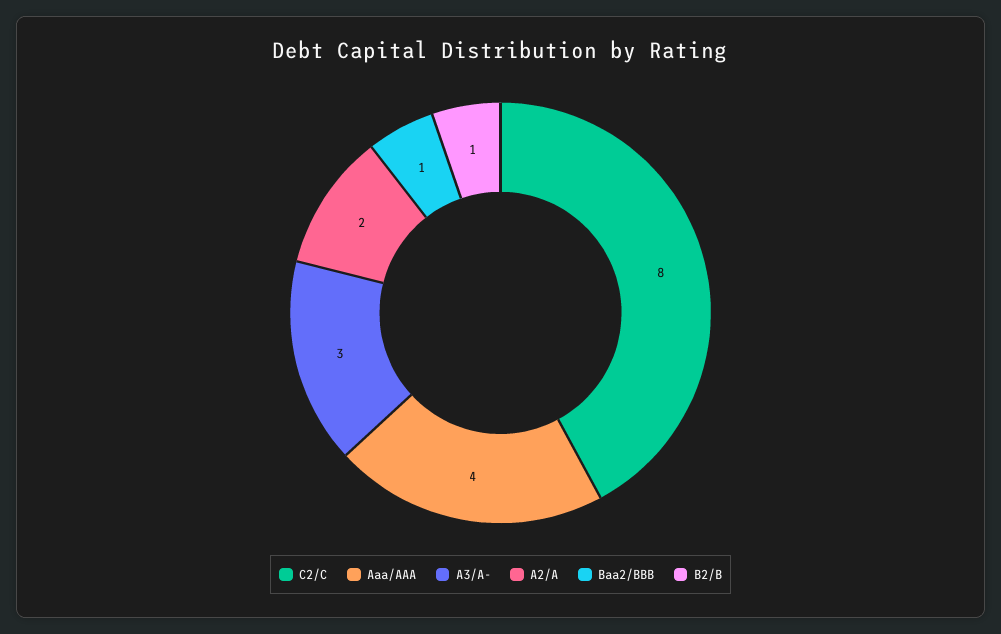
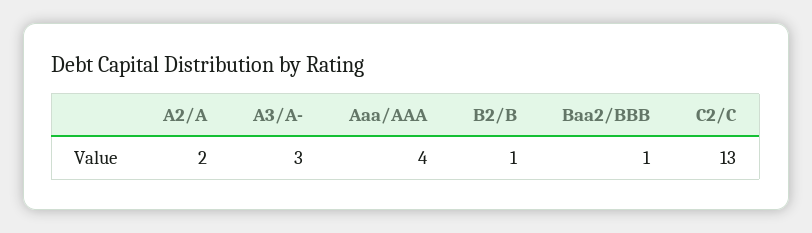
C2/C: 8 -> 13

